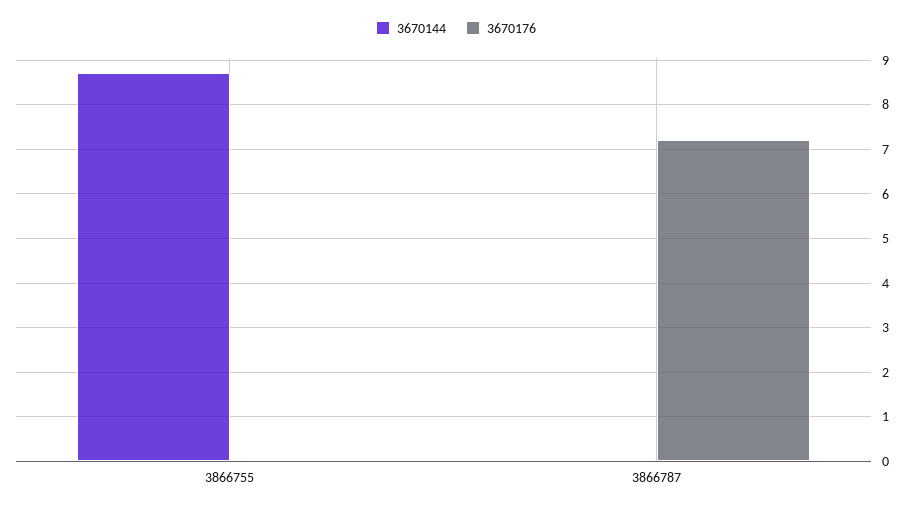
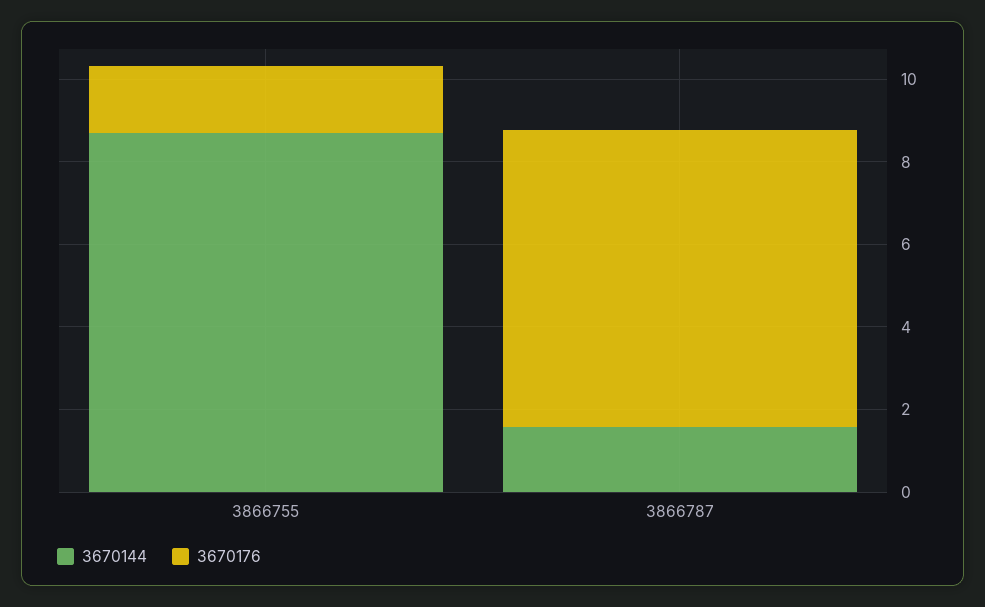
3670176, 3866755: 0 -> 1.5
3670144, 3866787: 0 -> 1.5

